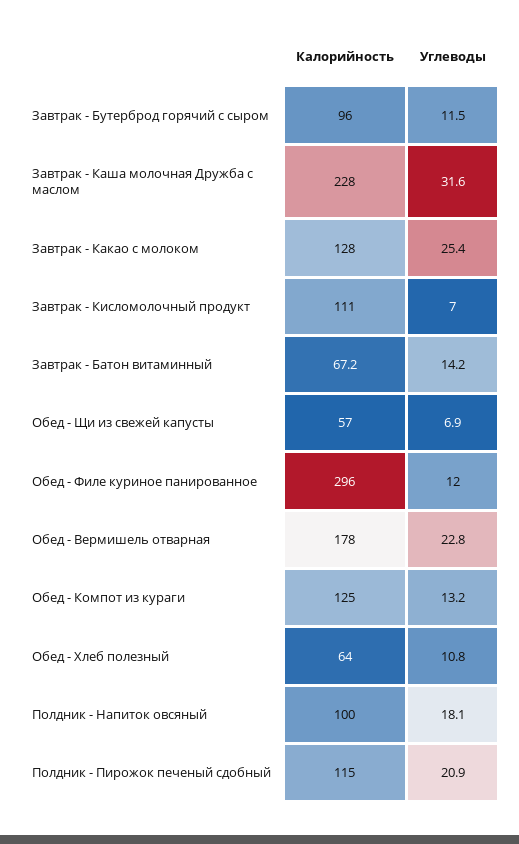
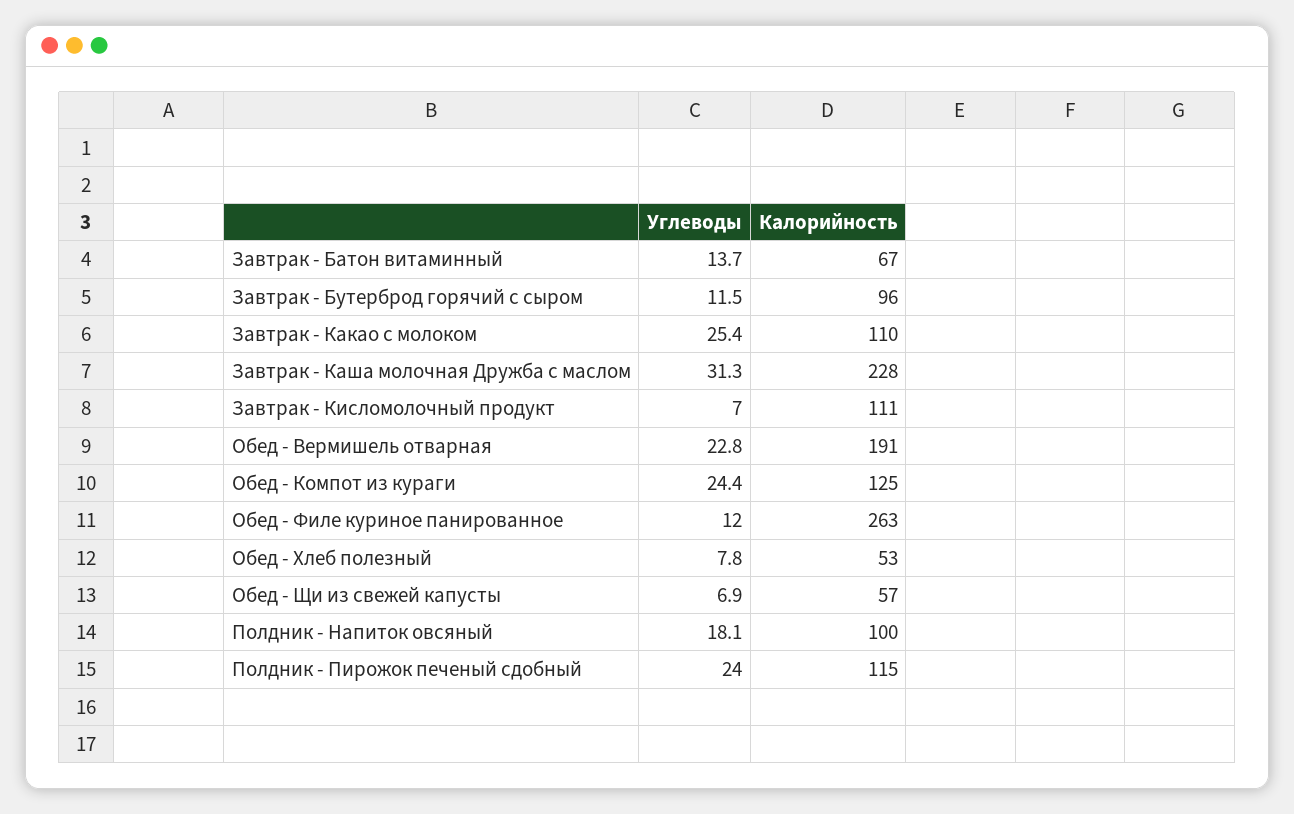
Углеводы, Завтрак - Каша молочная Дружба с маслом: 31.6 -> 31.3
Калорийность, Завтрак - Какао с молоком: 128 -> 110
Углеводы, Завтрак - Батон витаминный: 14.2 -> 13.7
Калорийность, Обед - Филе куриное панированное: 296 -> 263
Калорийность, Обед - Вермишель отварная: 178 -> 191
Углеводы, Обед - Компот из кураги: 13.2 -> 24.4
Калорийность, Обед - Хлеб полезный: 64 -> 53
Углеводы, Обед - Хлеб полезный: 10.8 -> 7.8
Углеводы, Полдник - Пирожок печеный сдобный: 20.9 -> 24

